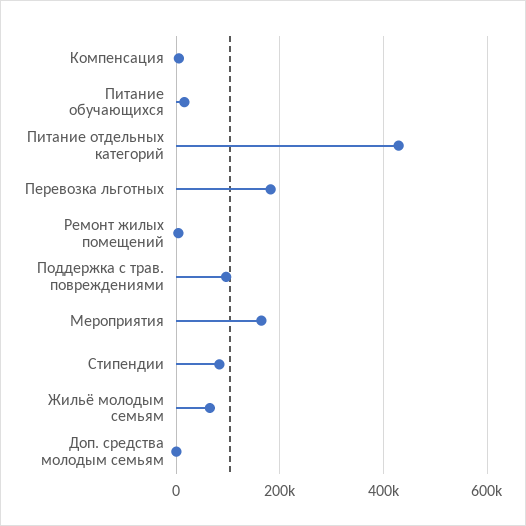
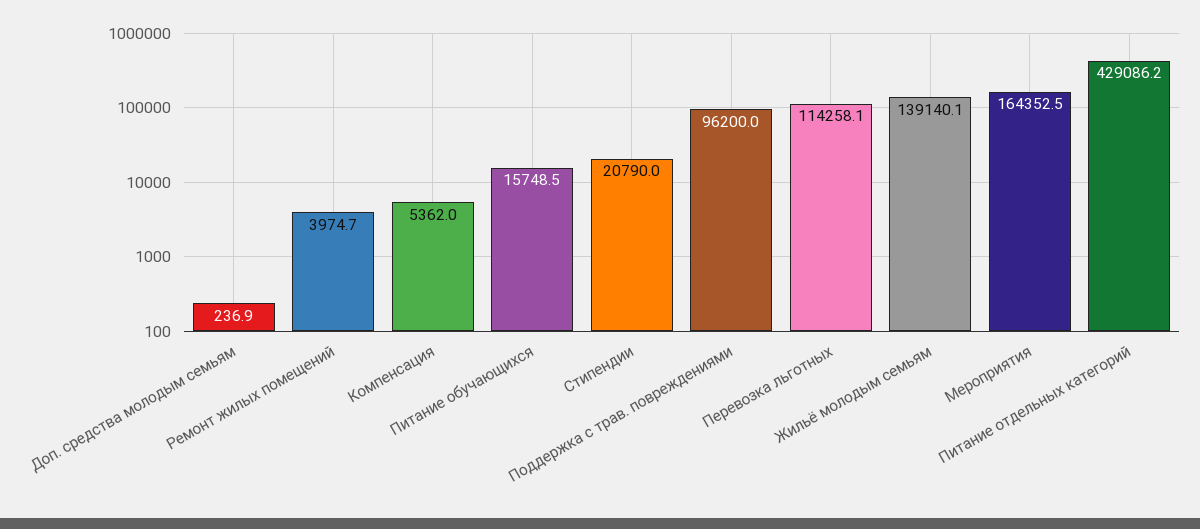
Перевозка льготных: 180000 -> 114258.1
Стипендии: 80000 -> 20790
Жильё молодым семьям: 60000 -> 139140.1

